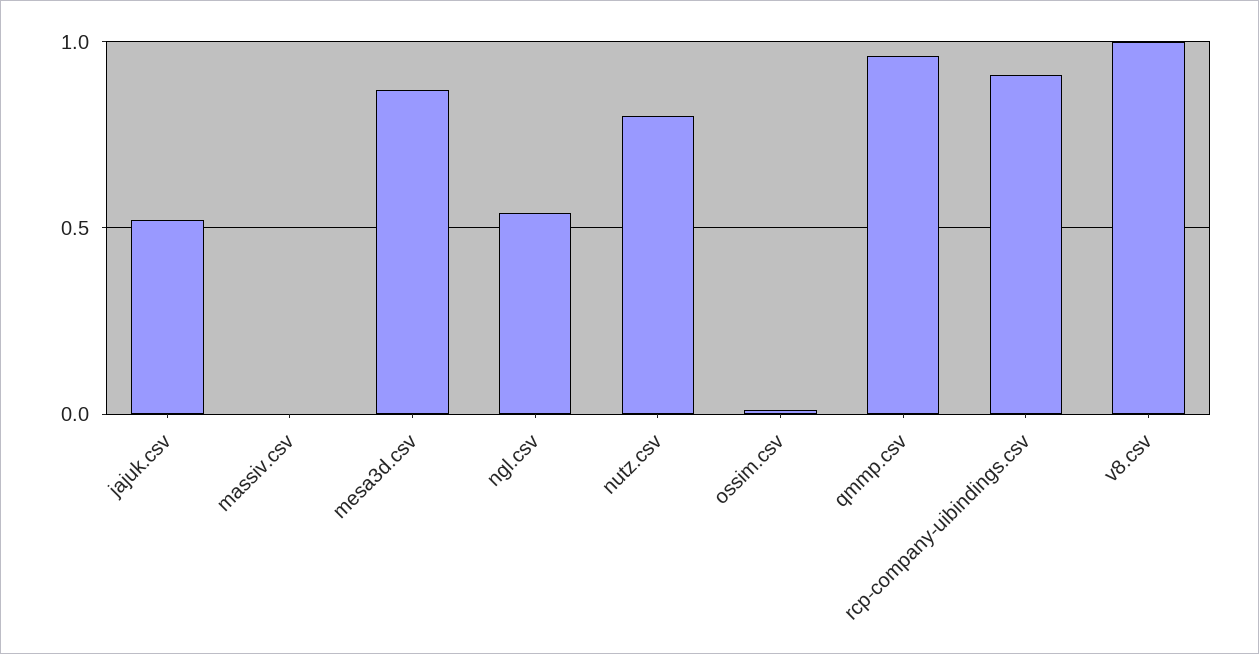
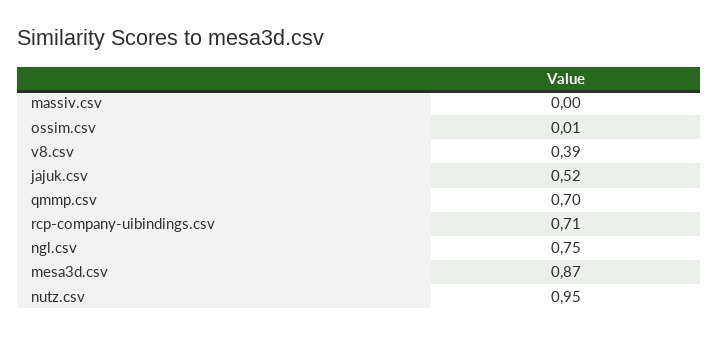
ngl.csv: 0.55 -> 0.75
nutz.csv: 0.8 -> 0.95
qmmp.csv: 0.95 -> 0.7
rcp-company-uibindings.csv: 0.9 -> 0.71
v8.csv: 1 -> 0.39

